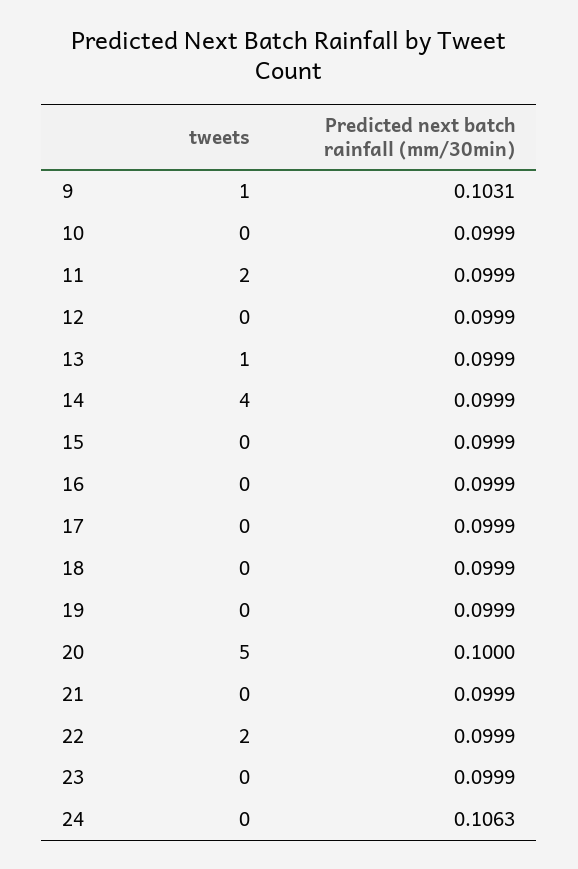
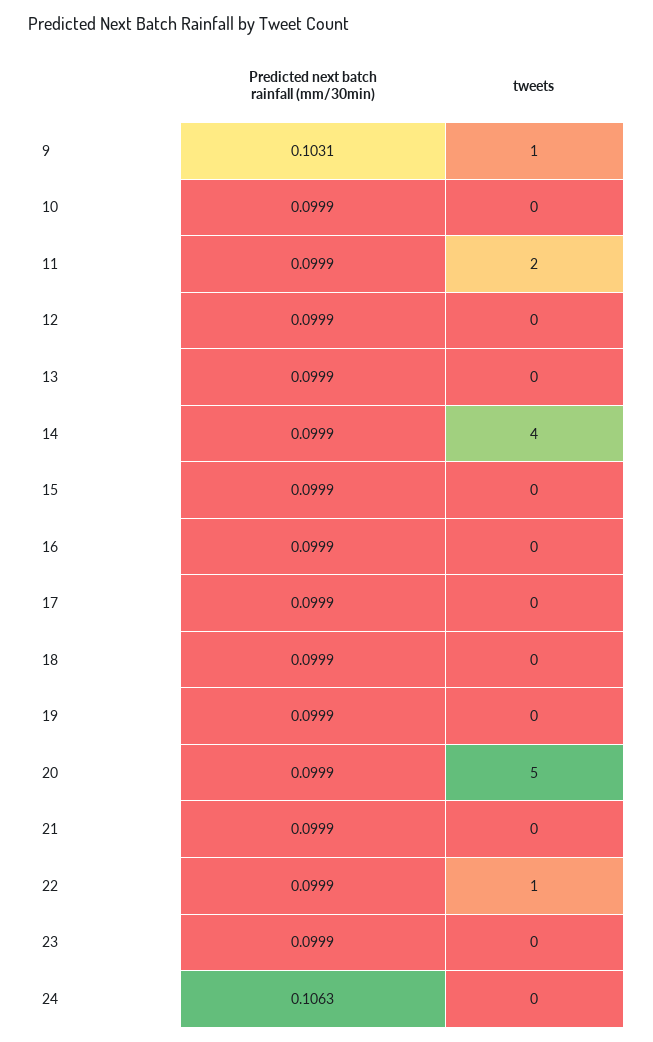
tweets, 13: 1 -> 0
Predicted next batch rainfall (mm/30min), 20: 0.1 -> 0.0999
tweets, 22: 2 -> 1

